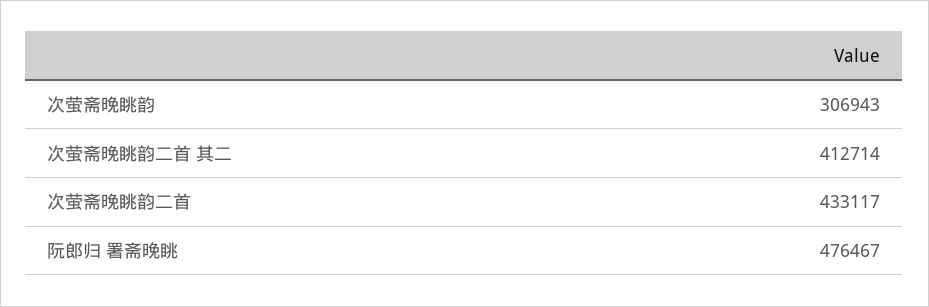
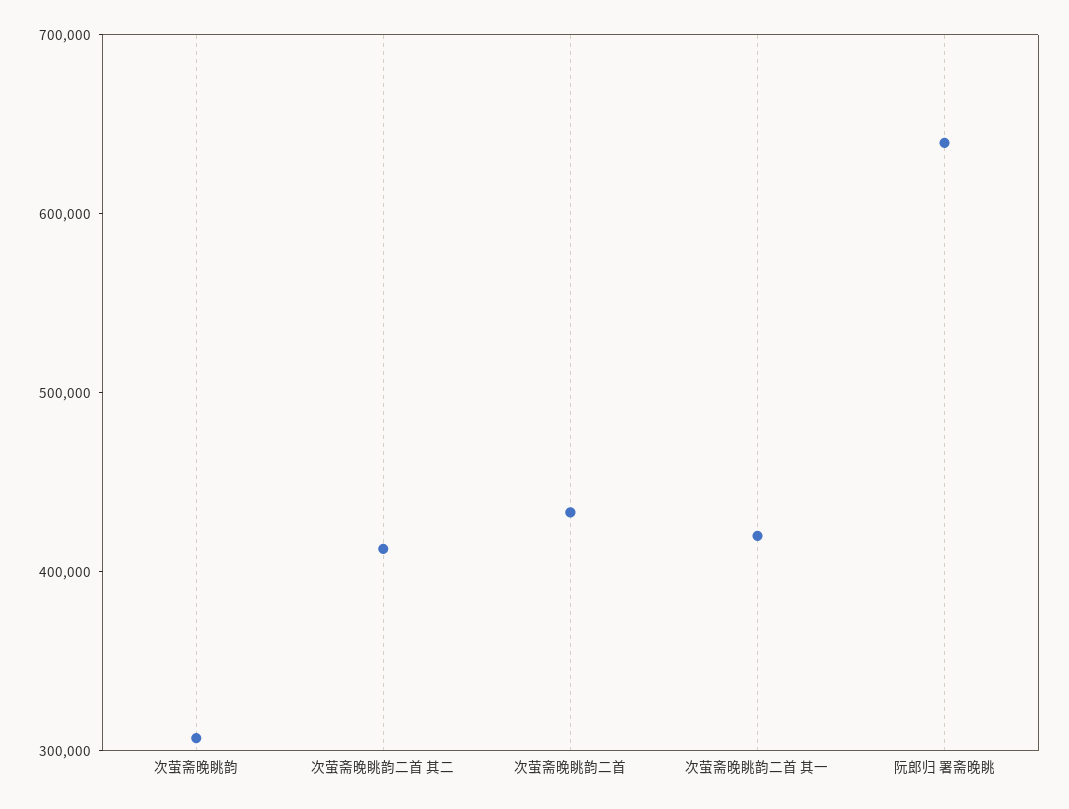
阮郎归 署斋晚眺: 476467 -> 640000
次萤斋晚眺韵二首 其一: none -> 420000

